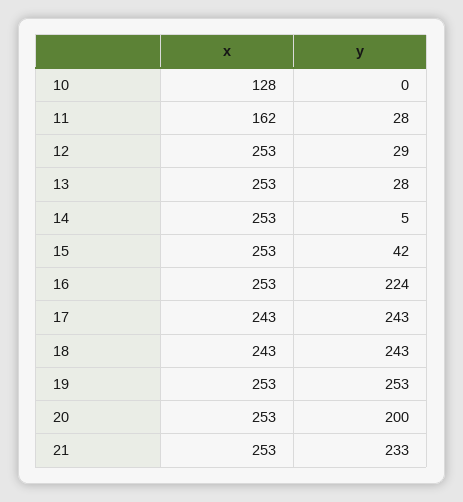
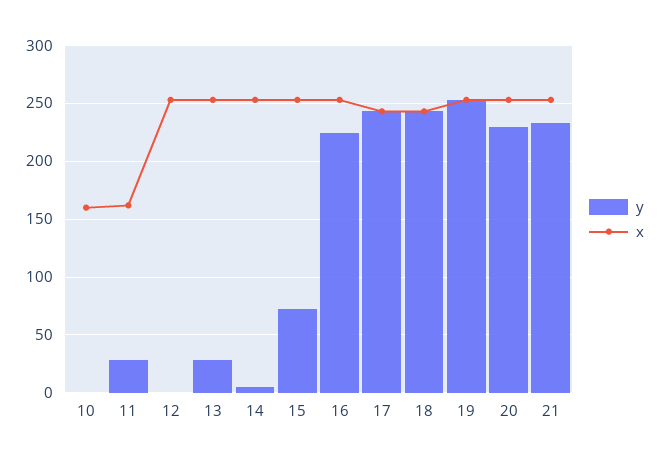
x, 10: 128 -> 160
y, 12: 29 -> 0
y, 15: 42 -> 70
y, 20: 200 -> 230

